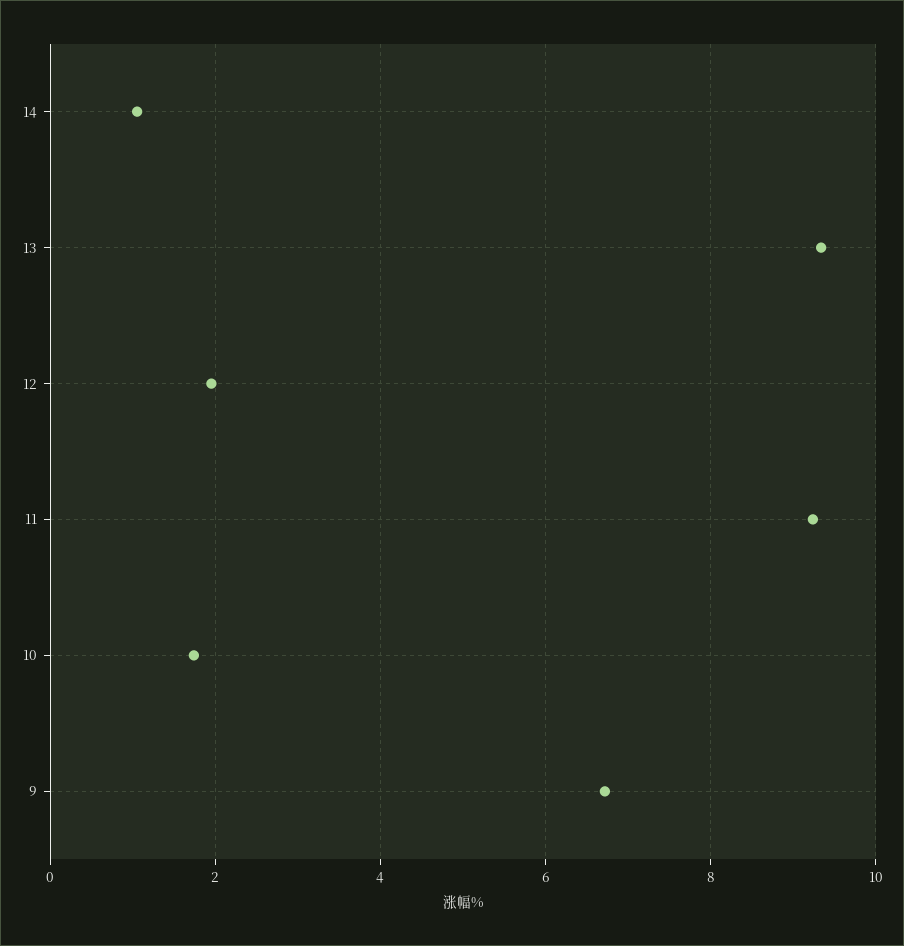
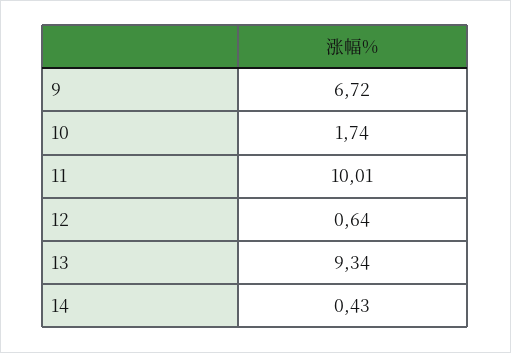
14: 1 -> 0.43
12: 2 -> 0.64
11: 9.2 -> 10.01

